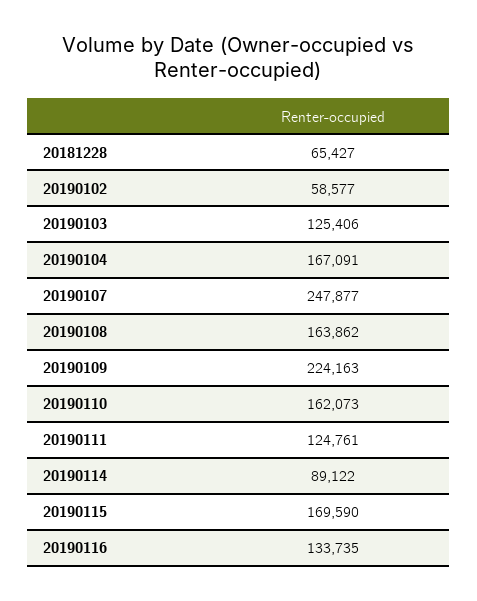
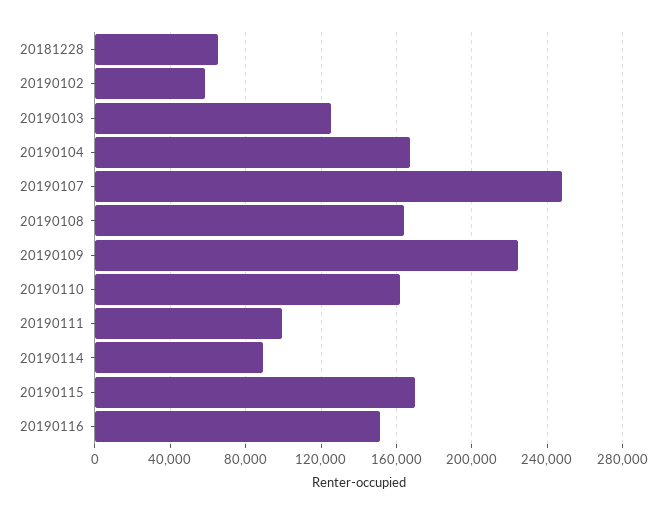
20190111: 124761 -> 100000
20190116: 133735 -> 150000

